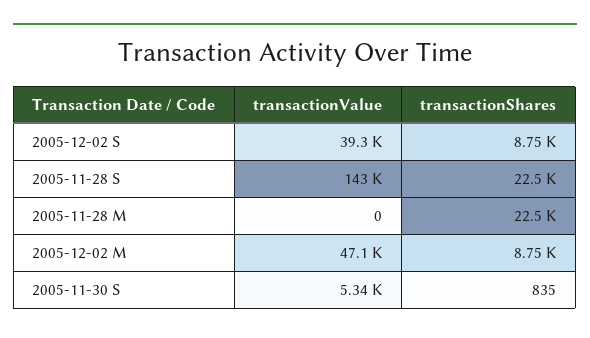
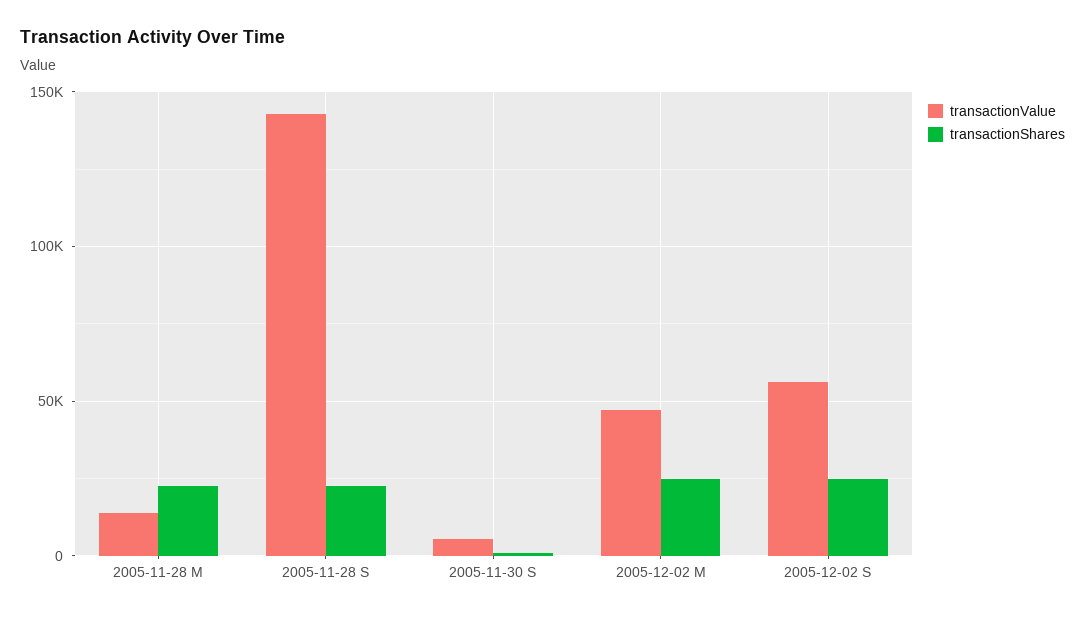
transactionValue, 2005-12-02 S: 39300 -> 55000
transactionShares, 2005-12-02 S: 8750 -> 25000
transactionValue, 2005-11-28 M: 0 -> 15000
transactionShares, 2005-12-02 M: 8750 -> 25000

